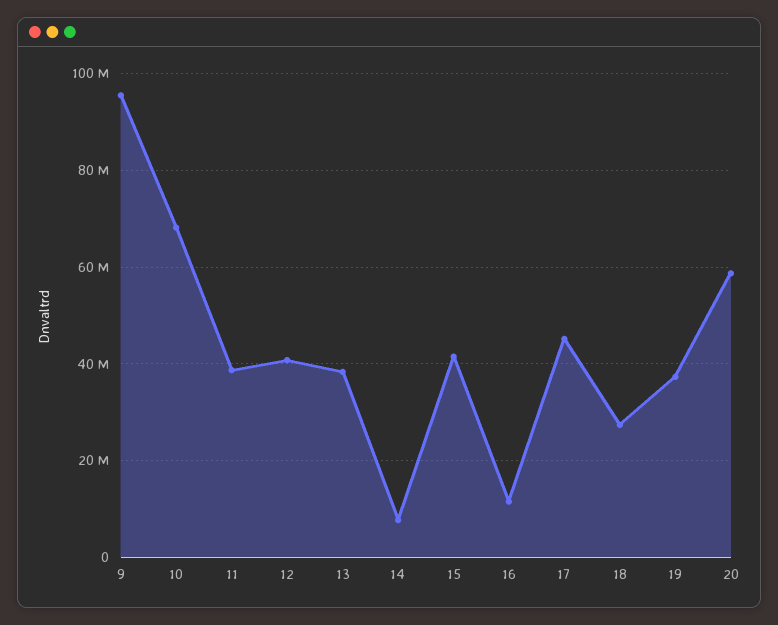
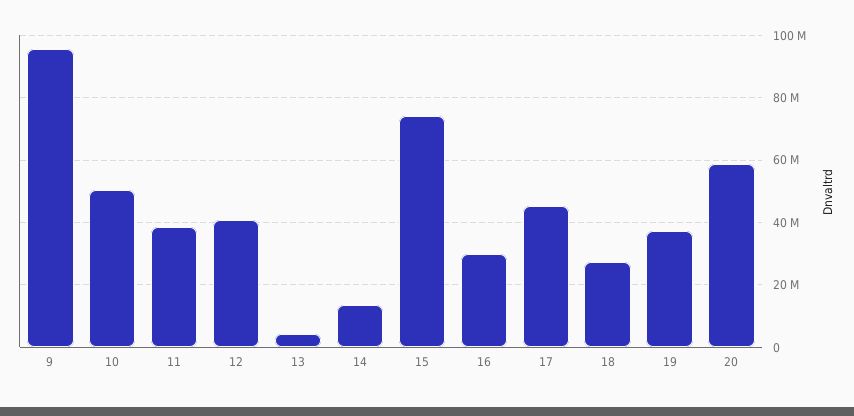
10: 68000000 -> 50000000
13: 38000000 -> 4000000
14: 8000000 -> 14000000
15: 42000000 -> 74000000
16: 12000000 -> 30000000

